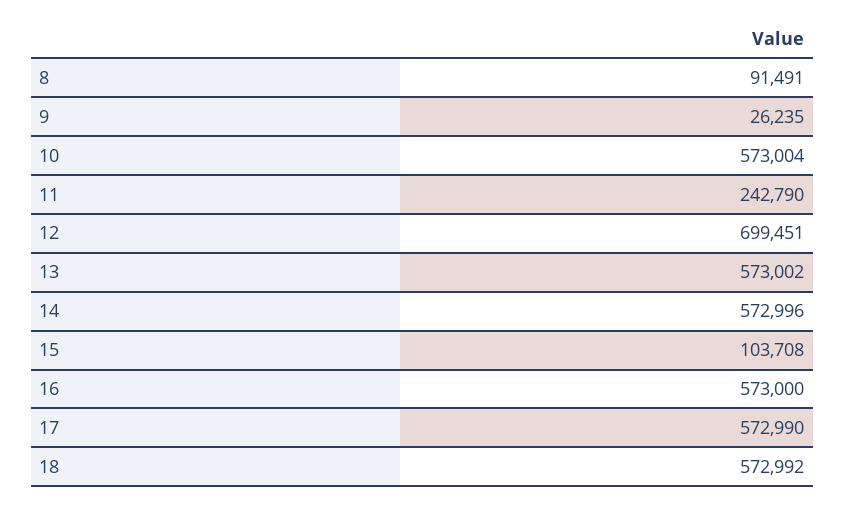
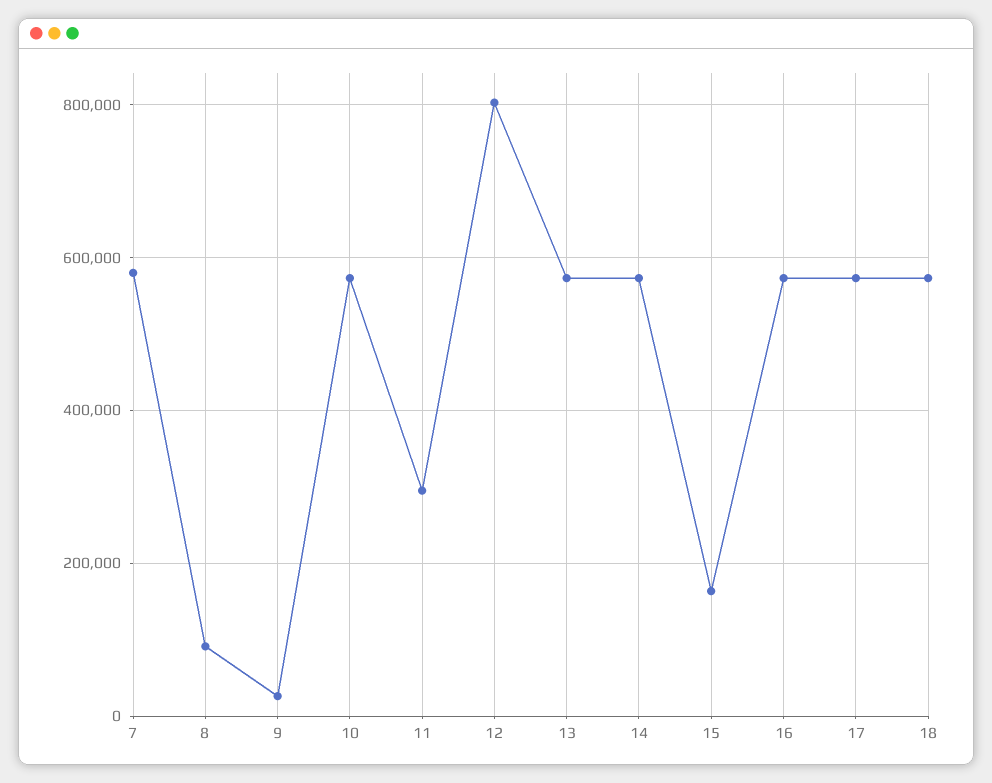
11: 242790 -> 300000
12: 699451 -> 800000
15: 103708 -> 160000
7: none -> 580000

